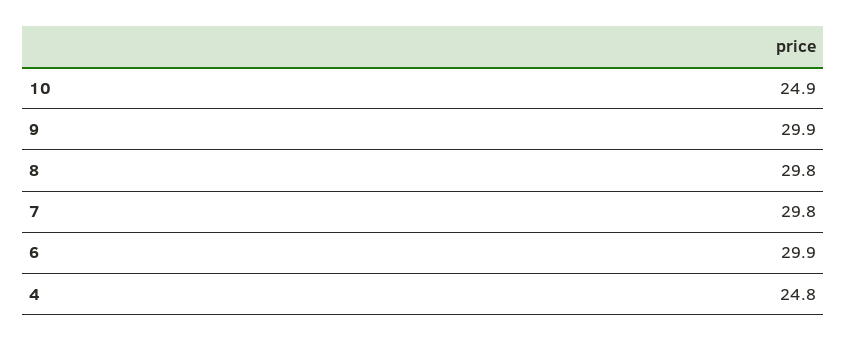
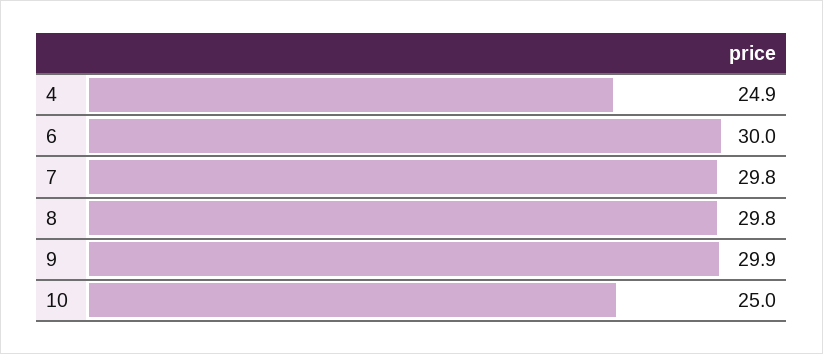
10: 24.9 -> 25
6: 29.9 -> 30
4: 24.8 -> 24.9

